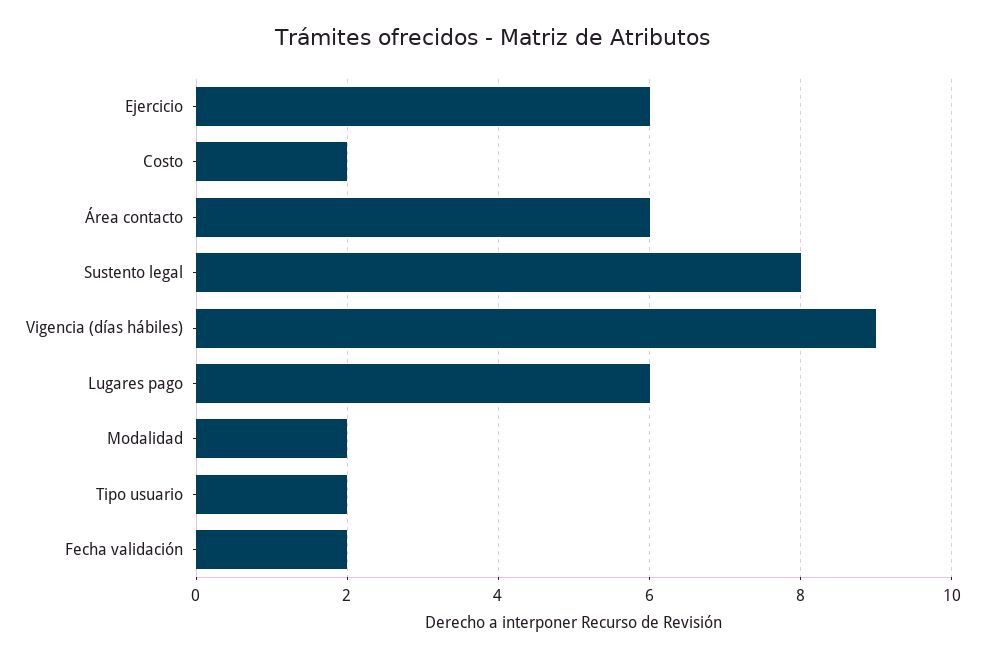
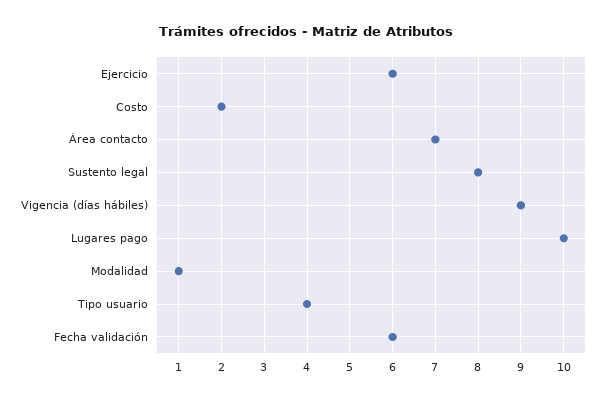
Área contacto: 6 -> 7
Lugares pago: 6 -> 10
Modalidad: 2 -> 1
Tipo usuario: 2 -> 4
Fecha validación: 2 -> 6

